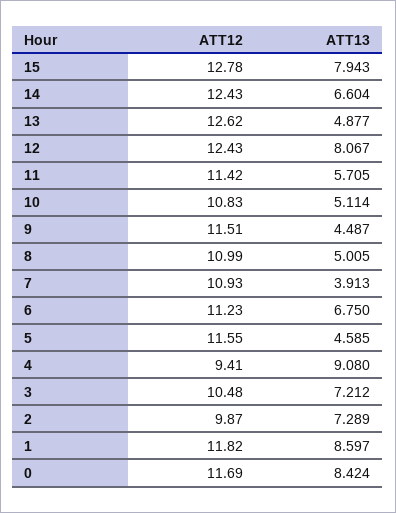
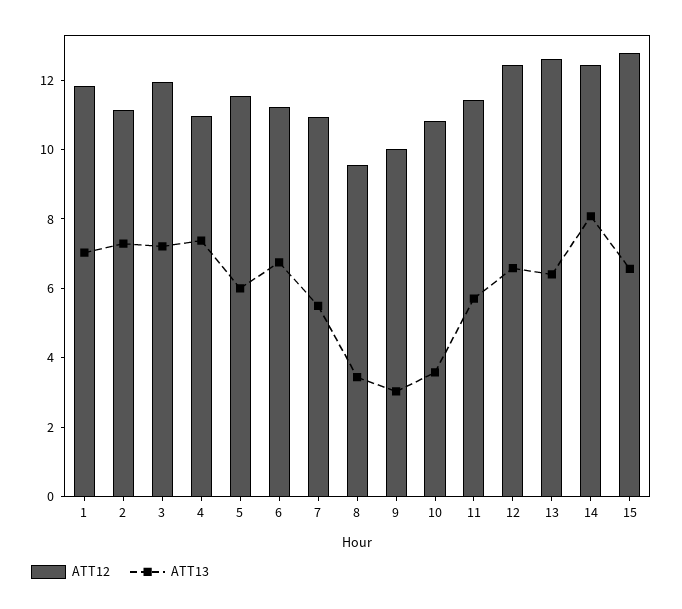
ATT13, 15: 7.943 -> 6.5
ATT13, 14: 6.604 -> 8
ATT13, 13: 4.877 -> 6.5
ATT13, 12: 8.067 -> 6.5
ATT13, 10: 5.114 -> 3.5
ATT12, 9: 11.51 -> 10
ATT13, 9: 4.487 -> 3
ATT12, 8: 10.99 -> 9.5
ATT13, 8: 5.005 -> 3.5
ATT13, 7: 3.913 -> 5.5
ATT13, 5: 4.585 -> 6
ATT12, 4: 9.41 -> 11
ATT13, 4: 9.08 -> 7.5
ATT12, 3: 10.48 -> 12
ATT12, 2: 9.87 -> 11
ATT13, 1: 8.597 -> 7
ATT12, 0: 11.69 -> none
ATT13, 0: 8.424 -> none

